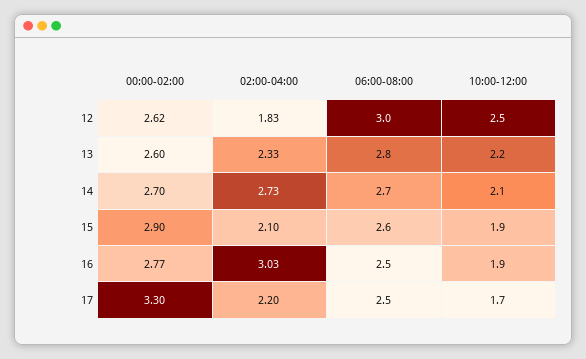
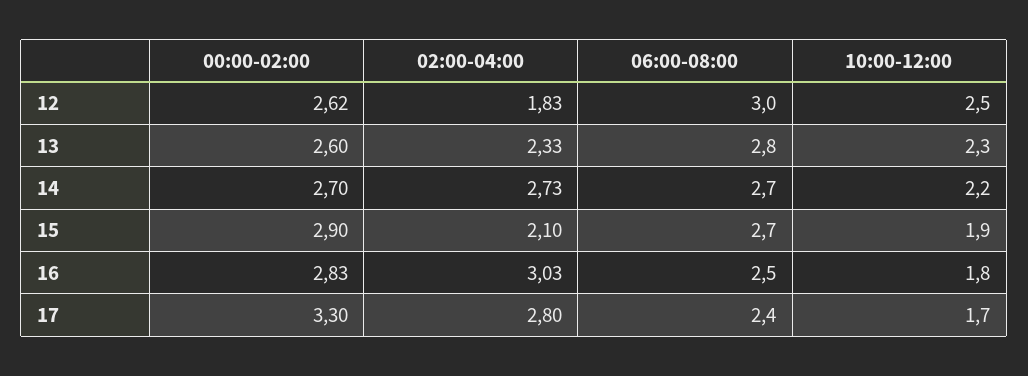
10:00-12:00, 13: 2.2 -> 2.3
10:00-12:00, 14: 2.1 -> 2.2
06:00-08:00, 15: 2.6 -> 2.7
00:00-02:00, 16: 2.77 -> 2.83
10:00-12:00, 16: 1.9 -> 1.8
02:00-04:00, 17: 2.2 -> 2.8
06:00-08:00, 17: 2.5 -> 2.4

